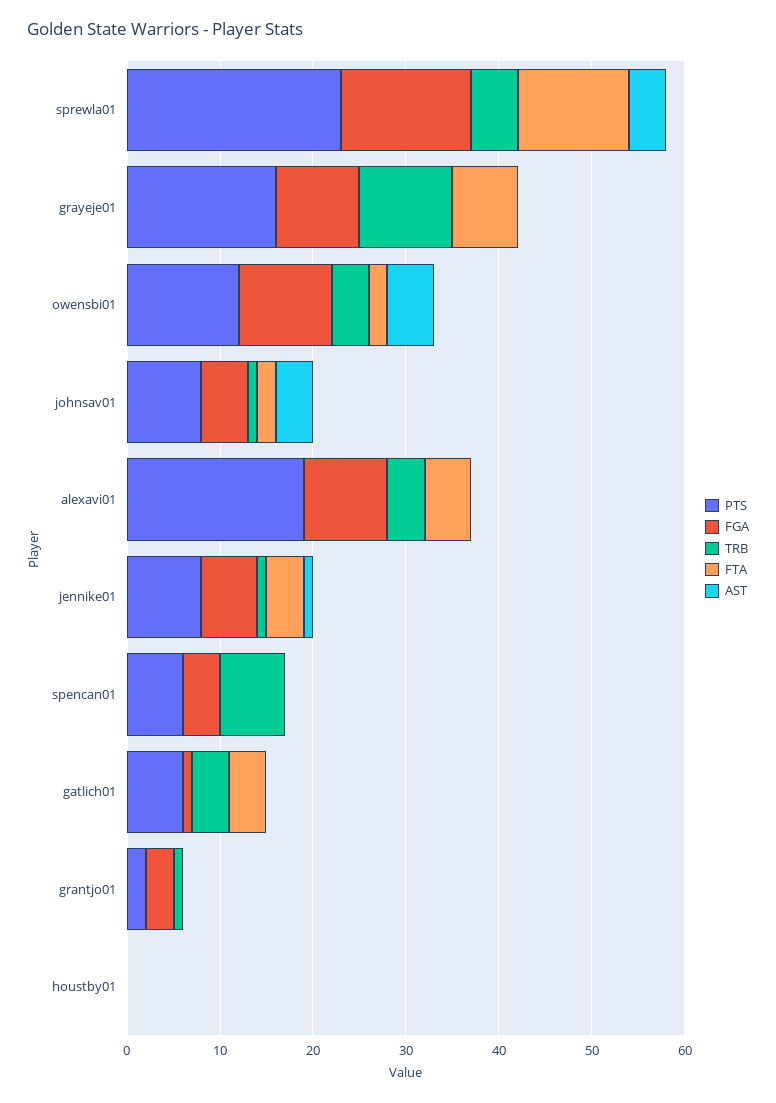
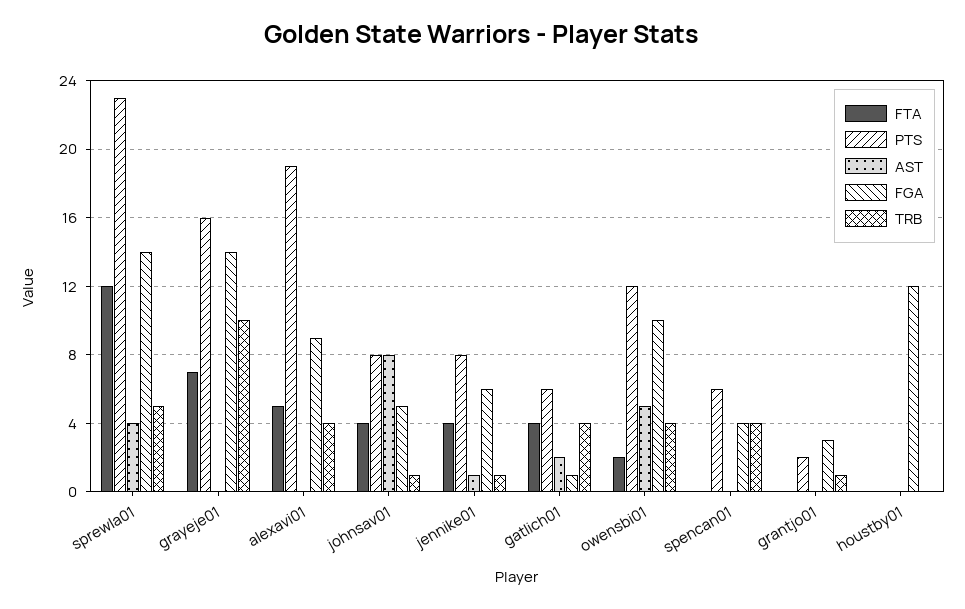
FGA, grayeje01: 9 -> 14
FTA, johnsav01: 2 -> 4
AST, johnsav01: 4 -> 8
TRB, spencan01: 7 -> 4
AST, gatlich01: 0 -> 2
FGA, houstby01: 0 -> 12

